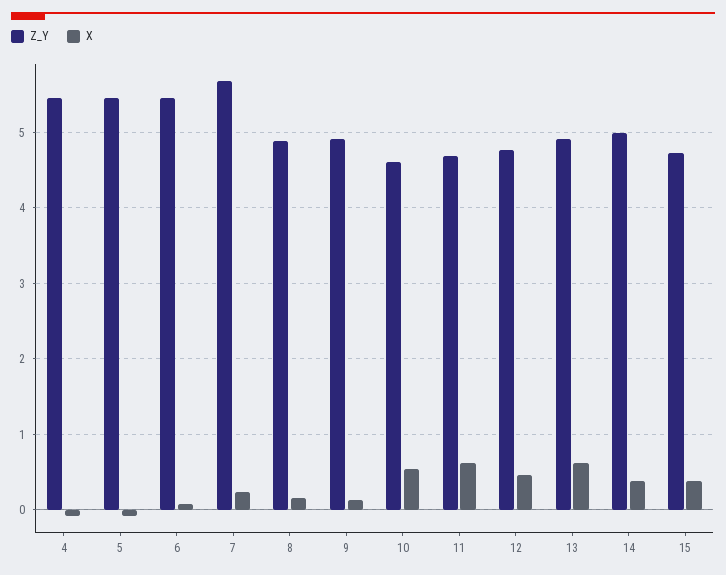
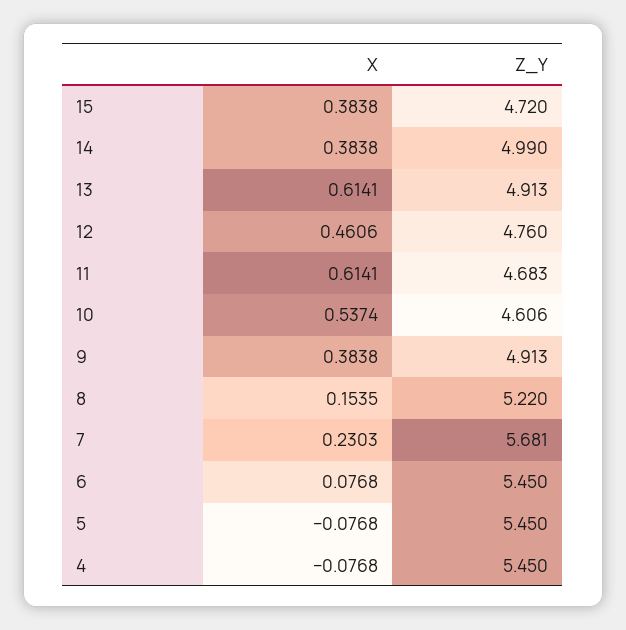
Z_Y, 8: 4.9 -> 5.22
X, 9: 0.1 -> 0.3838

